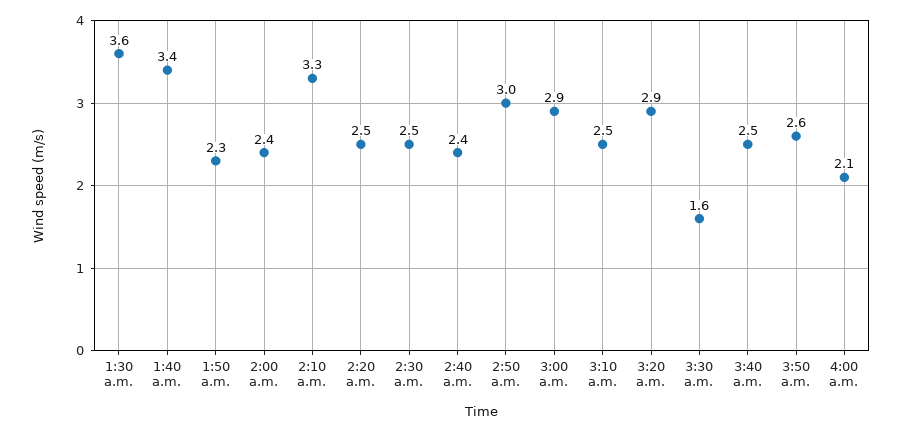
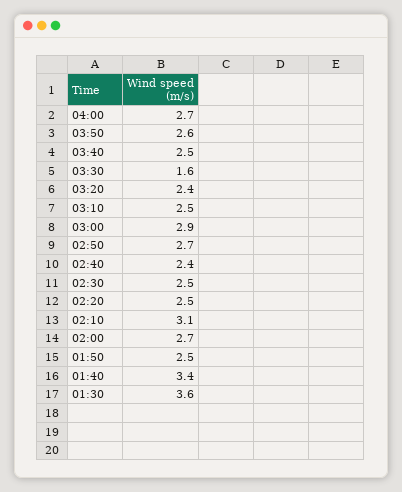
1:50 a.m.: 2.3 -> 2.5
2:00 a.m.: 2.4 -> 2.7
2:10 a.m.: 3.3 -> 3.1
2:50 a.m.: 3 -> 2.7
3:20 a.m.: 2.9 -> 2.4
4:00 a.m.: 2.1 -> 2.7

